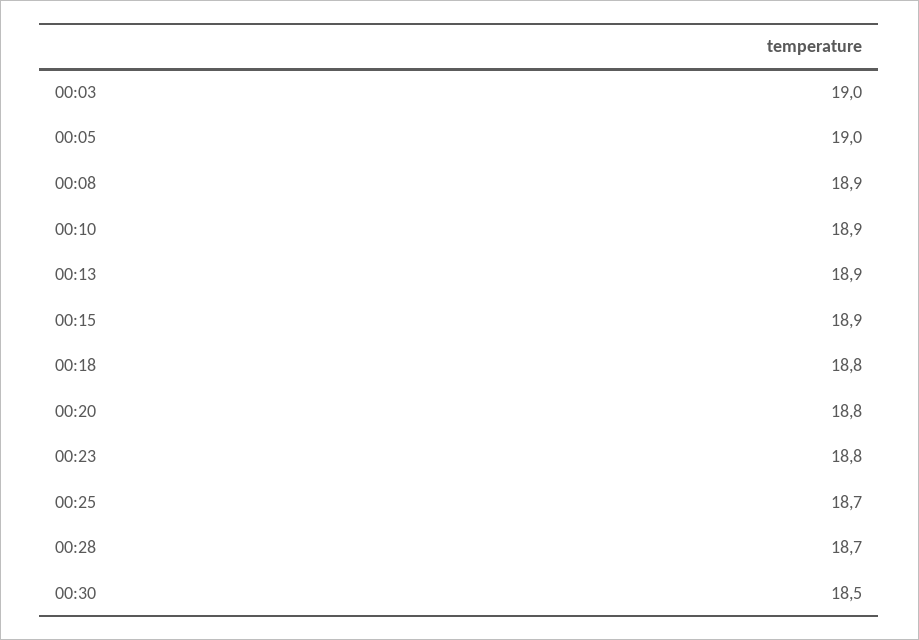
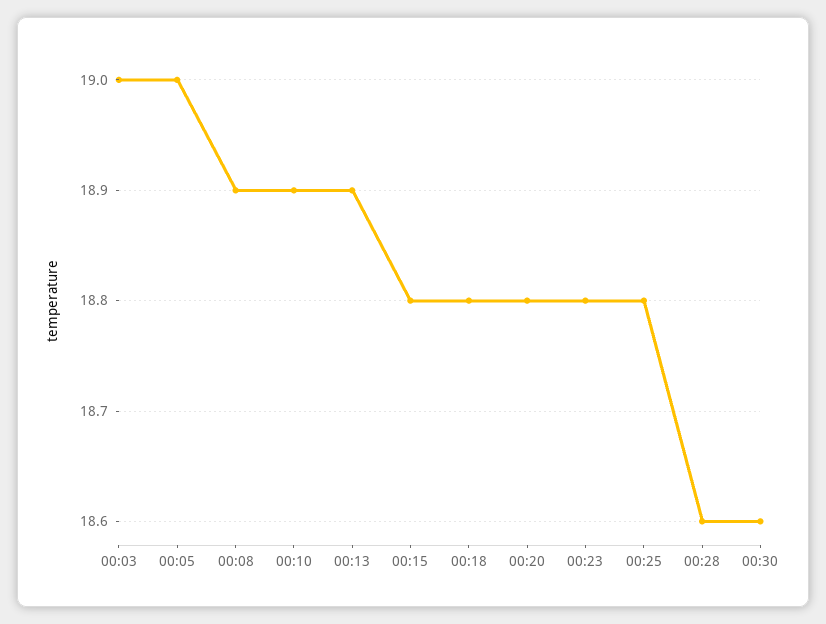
00:15: 18.9 -> 18.8
00:25: 18.7 -> 18.8
00:28: 18.7 -> 18.6
00:30: 18.5 -> 18.6

